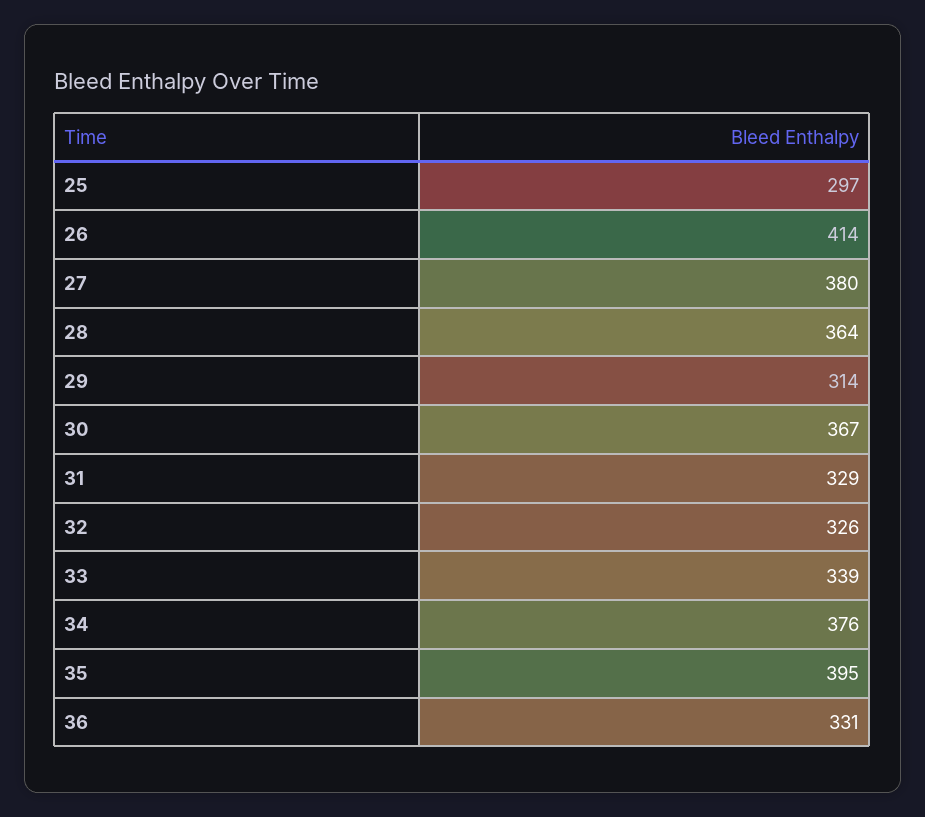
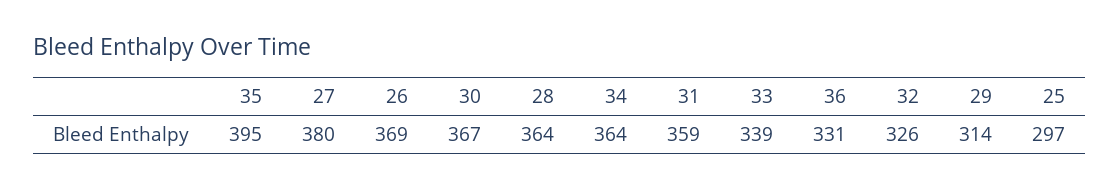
26: 414 -> 369
31: 329 -> 359
34: 376 -> 364

